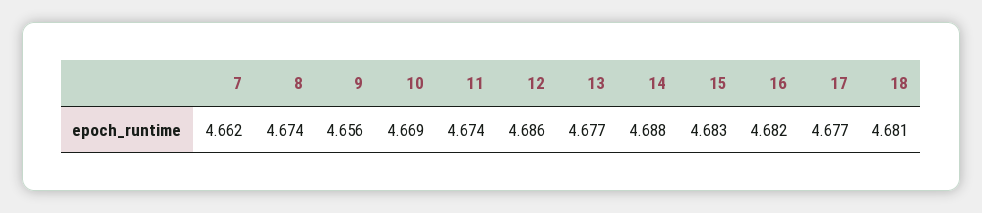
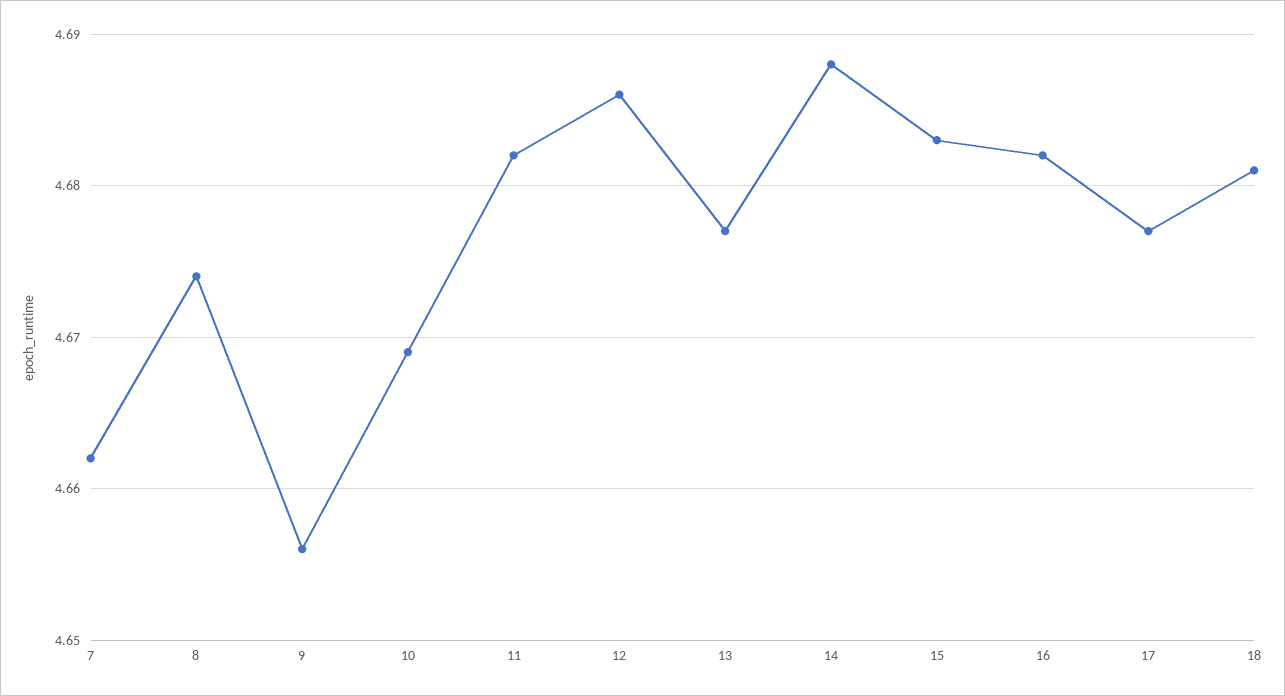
11: 4.674 -> 4.682

